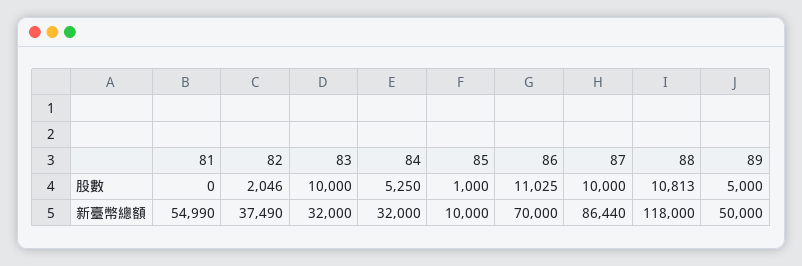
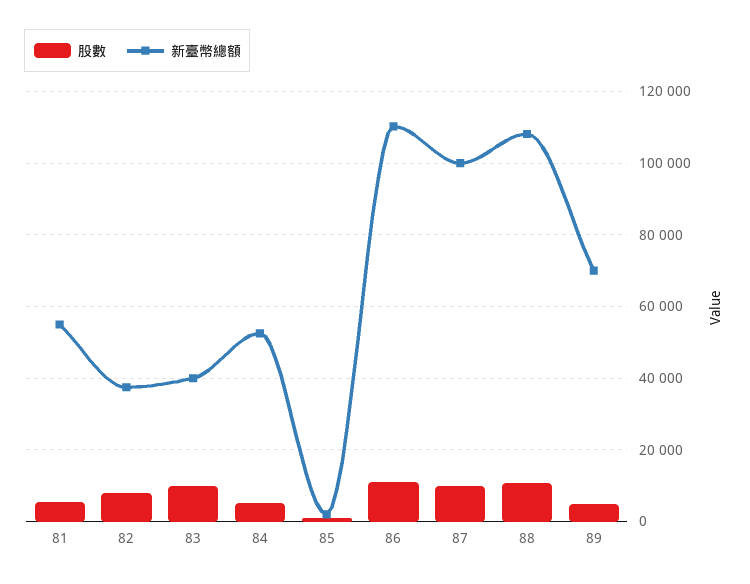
股數, 81: 0 -> 6000
股數, 82: 2046 -> 8000
新臺幣總額, 83: 32000 -> 40000
新臺幣總額, 84: 32000 -> 52000
新臺幣總額, 85: 10000 -> 2000
新臺幣總額, 86: 70000 -> 110000
新臺幣總額, 87: 86440 -> 100000
新臺幣總額, 88: 118000 -> 108000
新臺幣總額, 89: 50000 -> 70000

